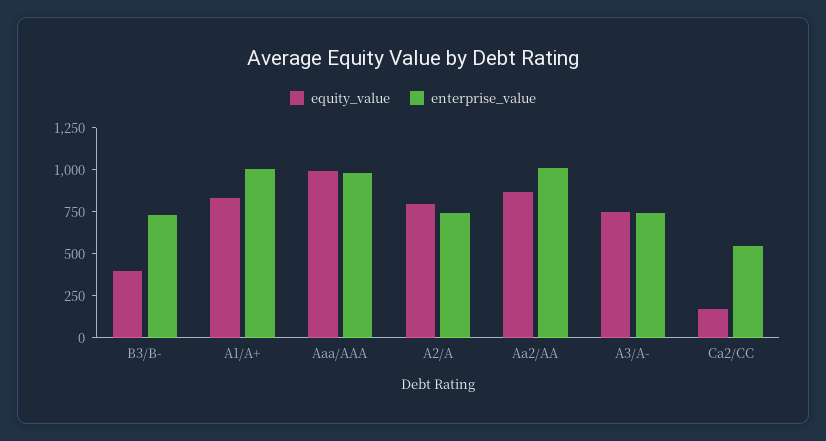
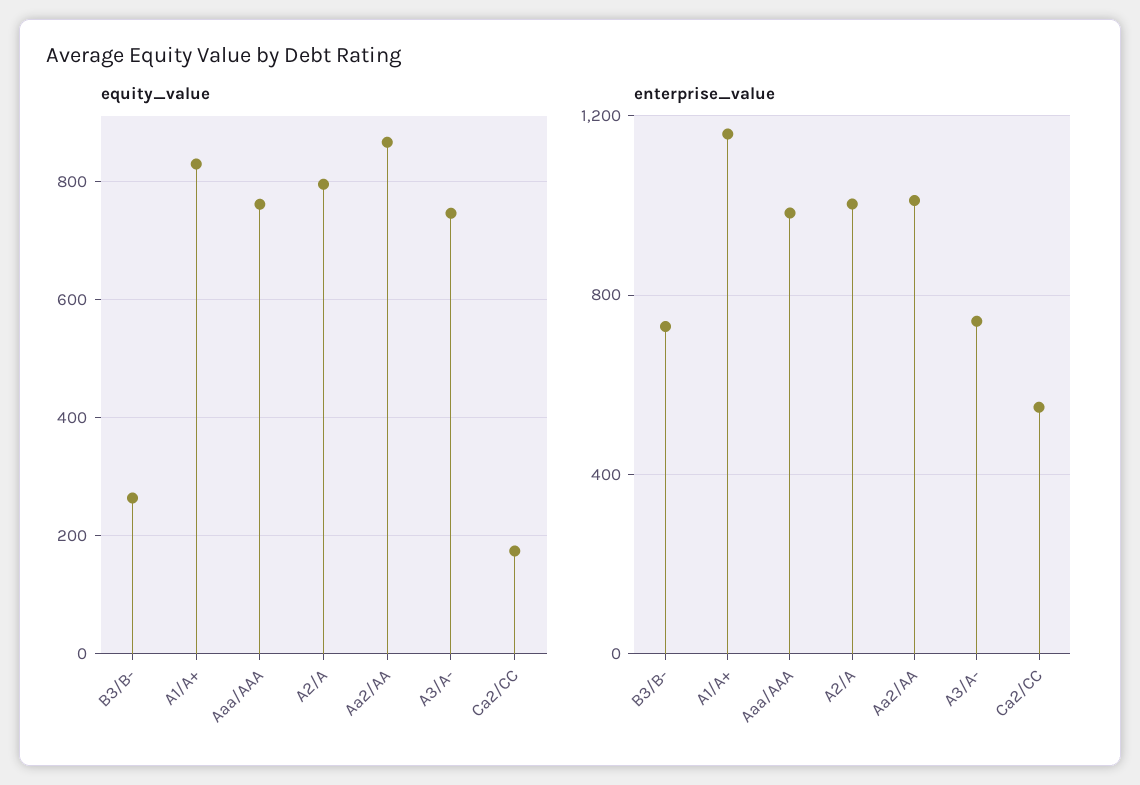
equity_value, B3/B-: 400 -> 260
enterprise_value, A1/A+: 1000 -> 1150
equity_value, Aaa/AAA: 1000 -> 760
enterprise_value, A2/A: 750 -> 1000

